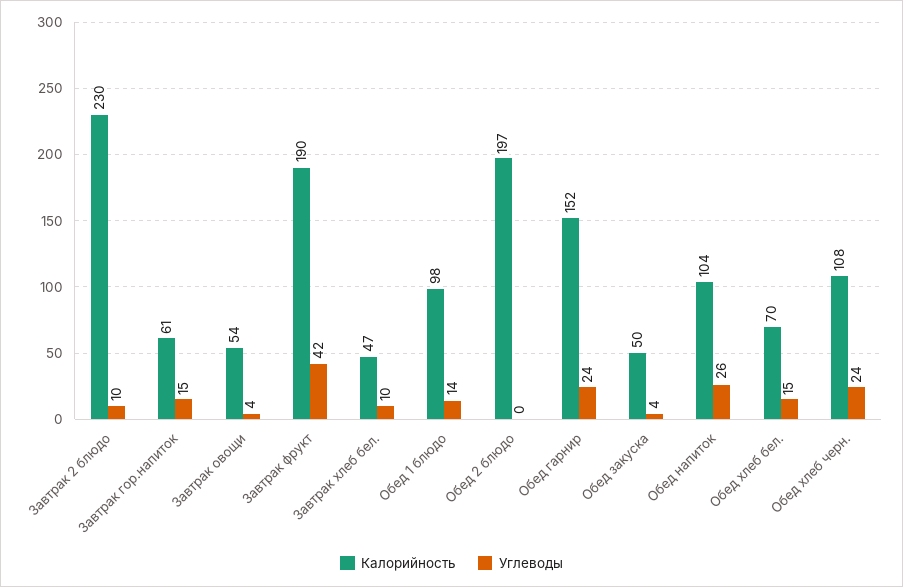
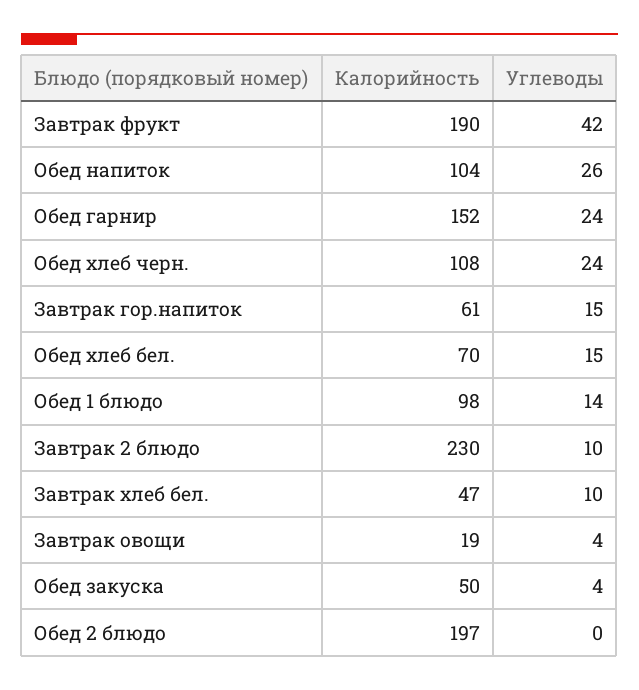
Калорийность, Завтрак овощи: 54 -> 19

